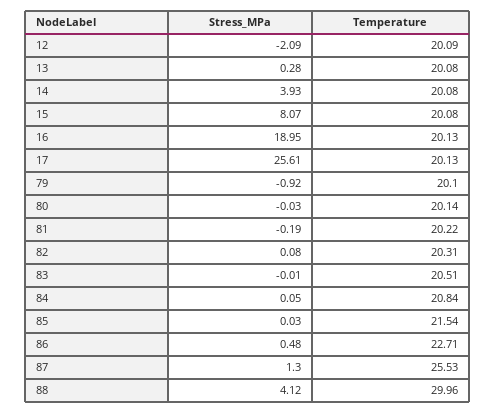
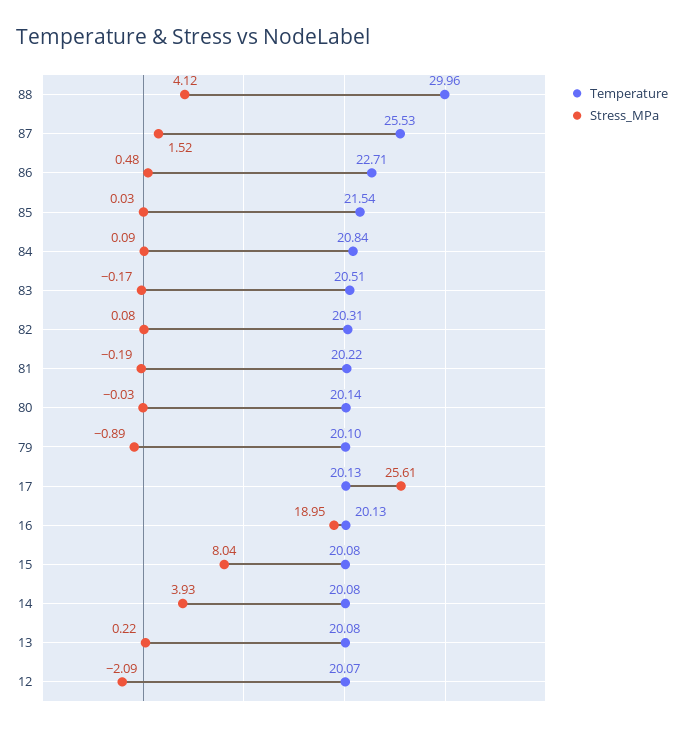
Temperature, 12: 20.09 -> 20.07
Stress_MPa, 13: 0.28 -> 0.22
Stress_MPa, 15: 8.07 -> 8.04
Stress_MPa, 79: -0.92 -> -0.89
Stress_MPa, 83: -0.01 -> -0.17
Stress_MPa, 84: 0.05 -> 0.09
Stress_MPa, 87: 1.3 -> 1.52

